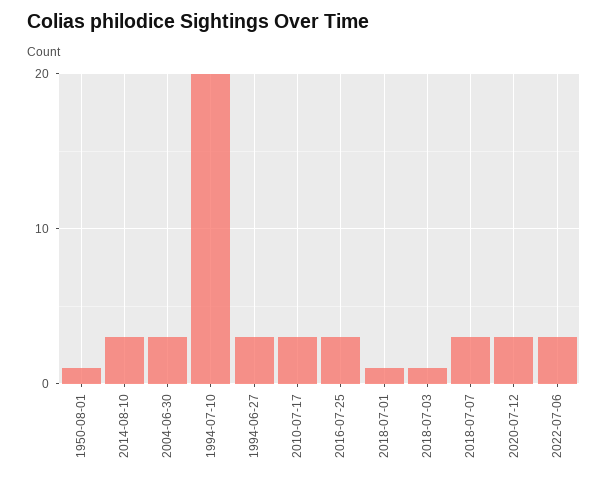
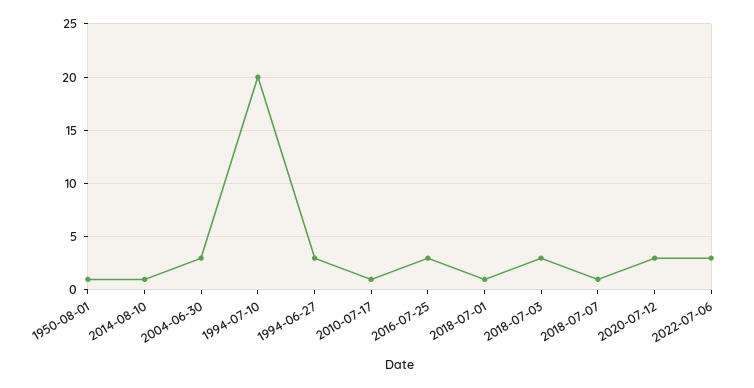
2014-08-10: 3 -> 1
2010-07-17: 3 -> 1
2018-07-03: 1 -> 3
2018-07-07: 3 -> 1

